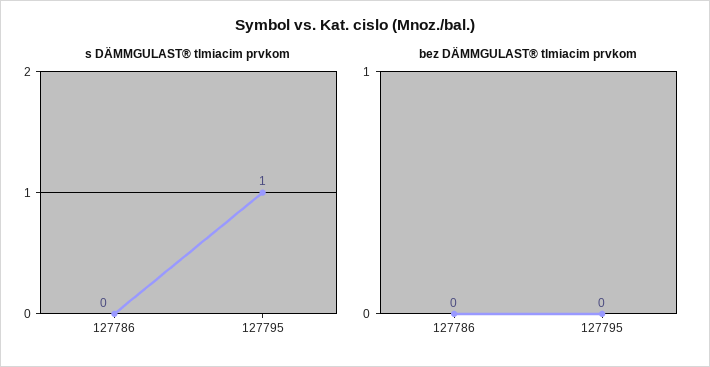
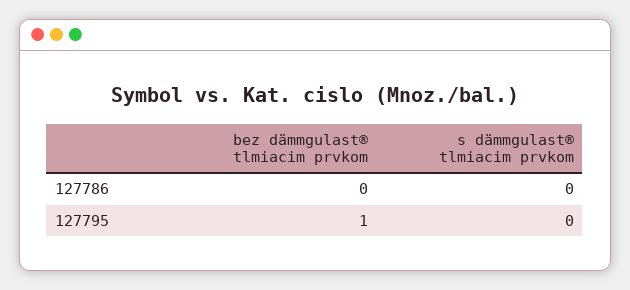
s DÄMMGULAST® tlmiacim prvkom, 127795: 1 -> 0
bez DÄMMGULAST® tlmiacim prvkom, 127795: 0 -> 1

